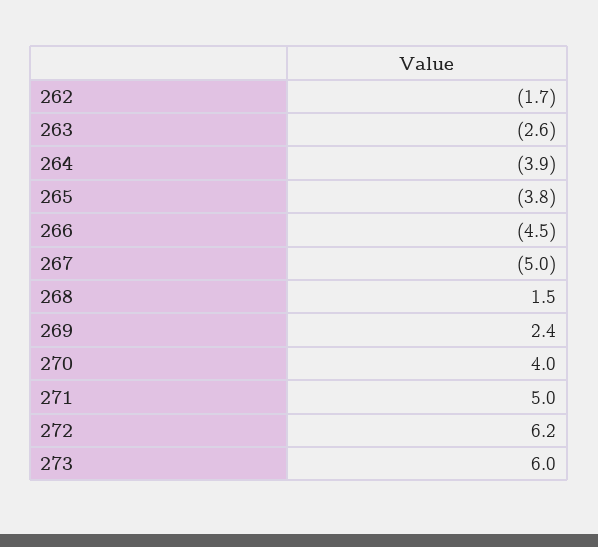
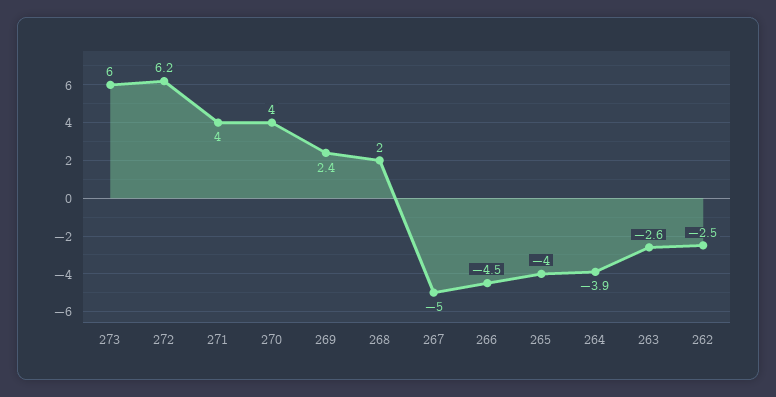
262: -1.7 -> -2.5
265: -3.8 -> -4
268: 1.5 -> 2
271: 5 -> 4

